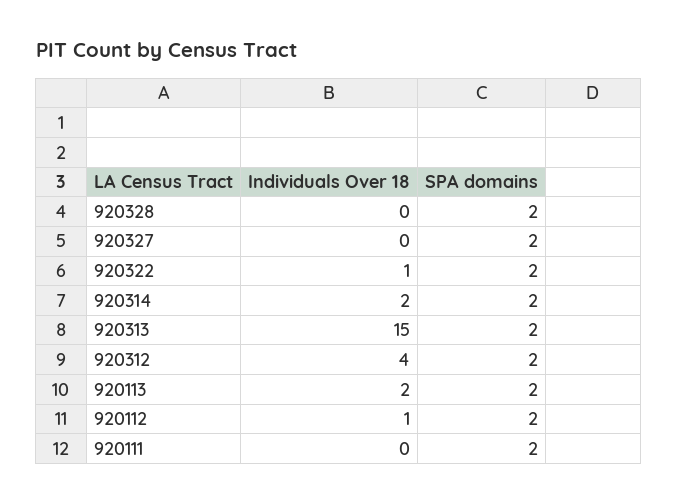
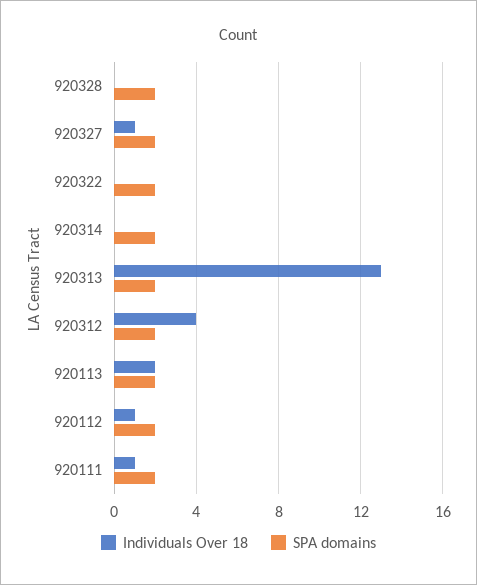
Individuals Over 18, 920327: 0 -> 1
Individuals Over 18, 920322: 1 -> 0
Individuals Over 18, 920314: 2 -> 0
Individuals Over 18, 920313: 15 -> 13
Individuals Over 18, 920111: 0 -> 1

